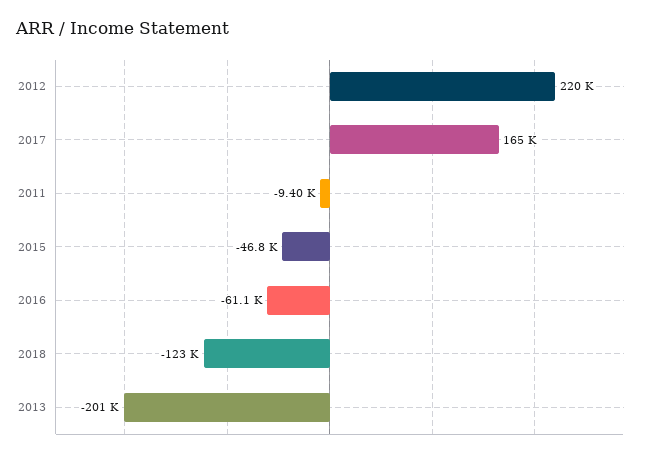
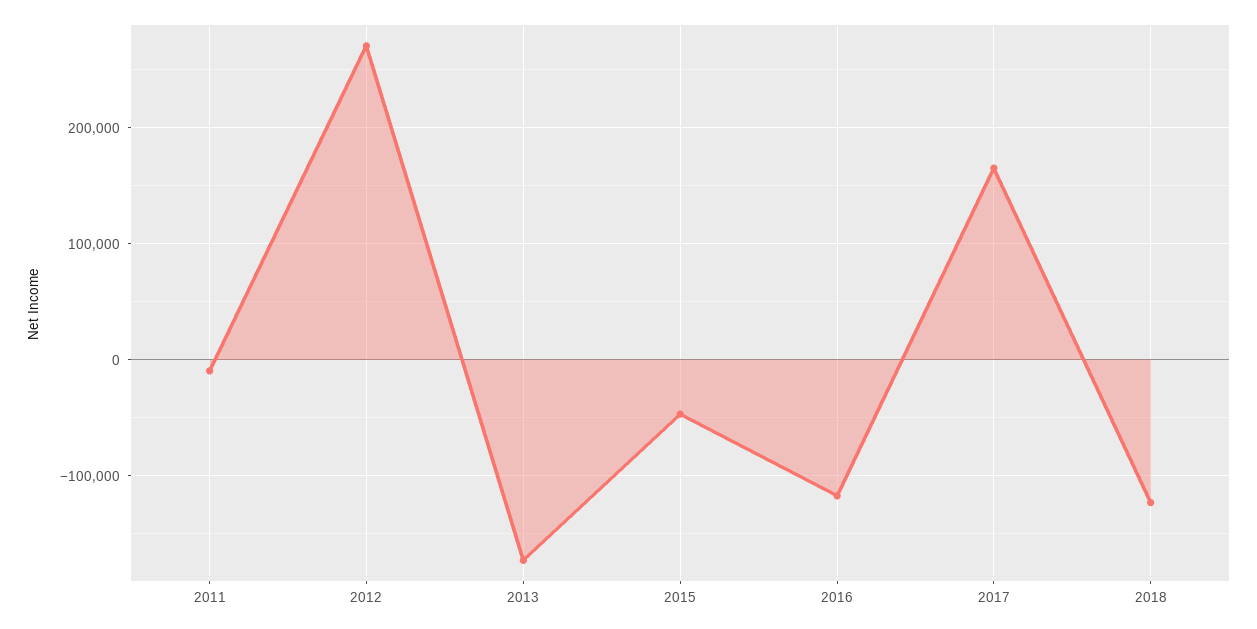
2012: 220000 -> 270000
2016: -61100 -> -120000
2013: -201000 -> -170000

